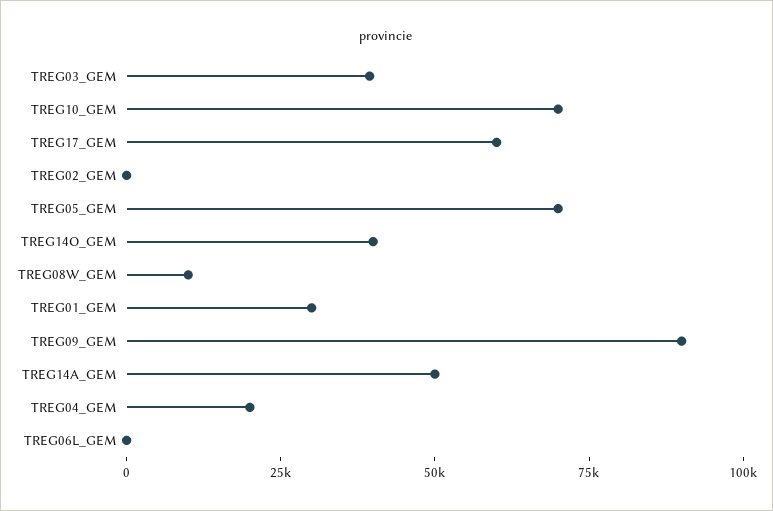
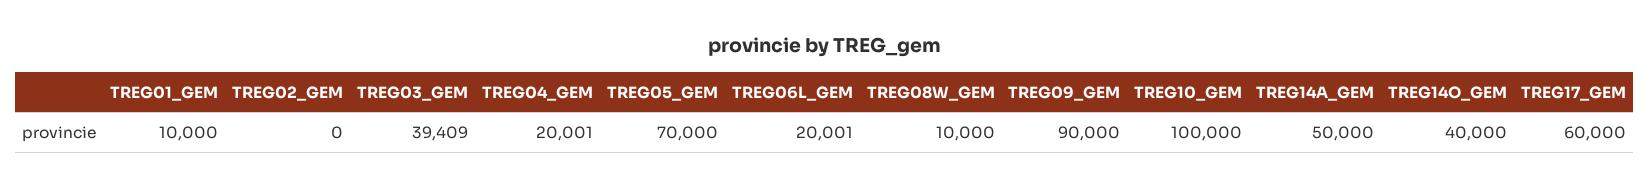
TREG10_GEM: 70000 -> 100000
TREG01_GEM: 30000 -> 10000
TREG06L_GEM: 0 -> 20001

